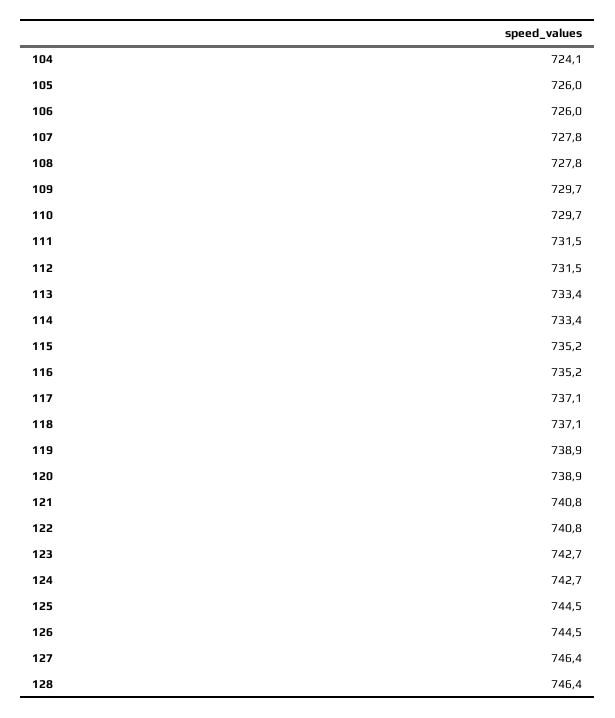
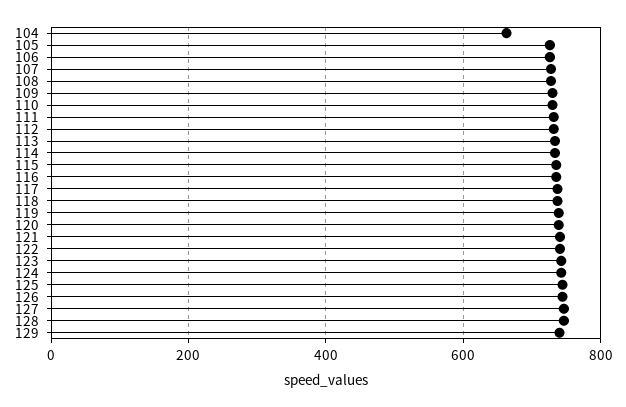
104: 724.1 -> 660
129: none -> 740

